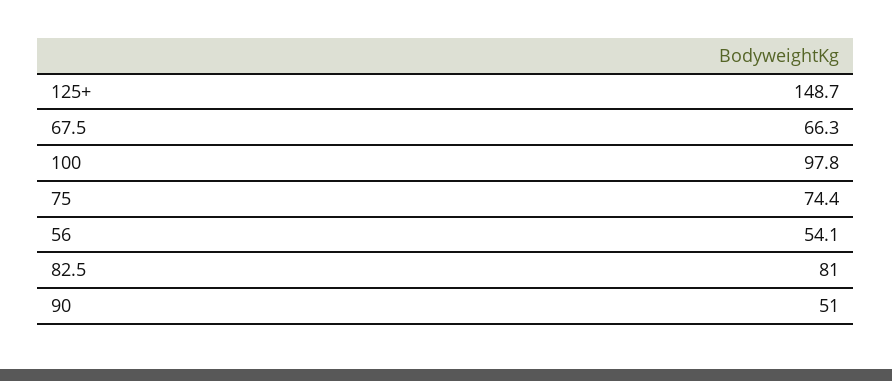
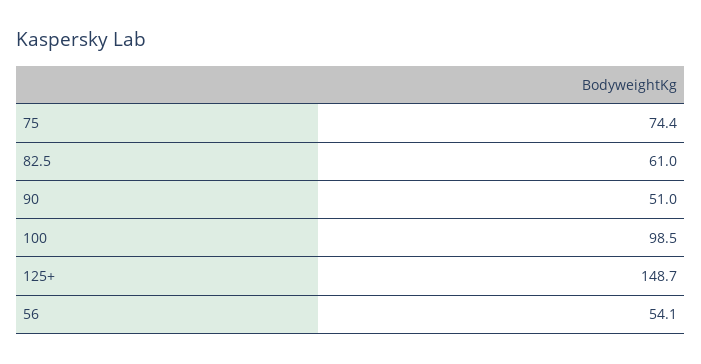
67.5: 66.3 -> none
100: 97.8 -> 98.5
82.5: 81 -> 61

